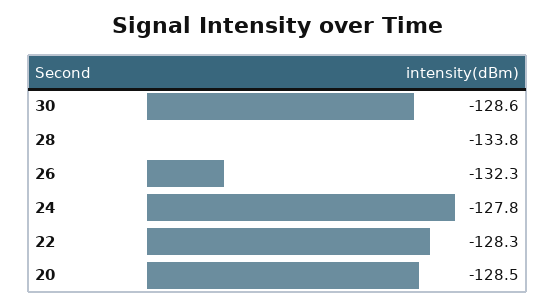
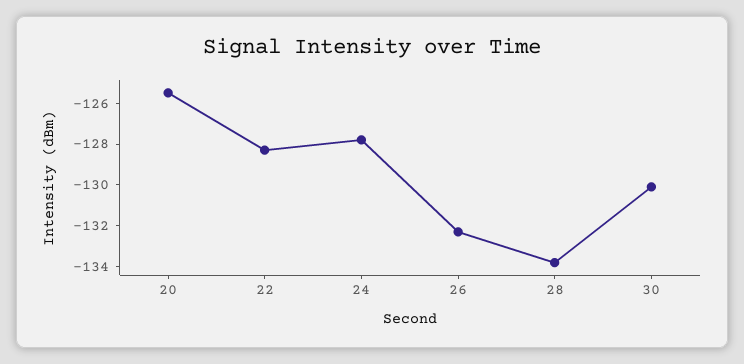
30: -128.6 -> -130
20: -128.5 -> -125.5

